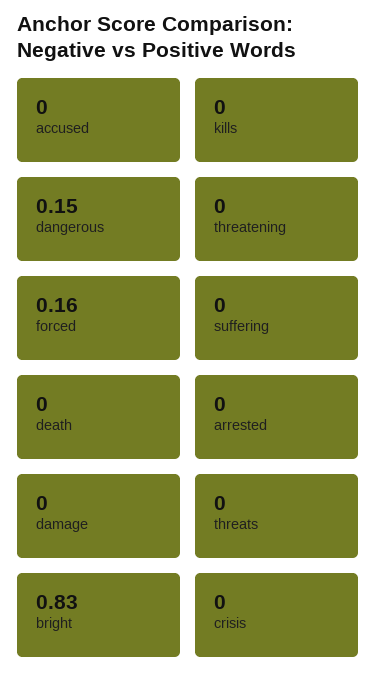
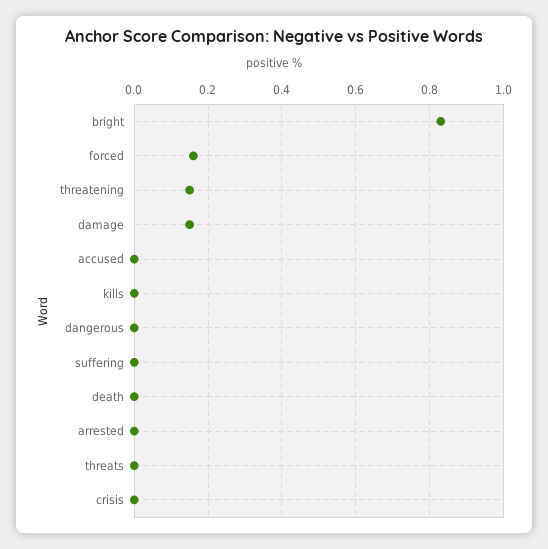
dangerous: 0.15 -> 0
threatening: 0 -> 0.15
damage: 0 -> 0.15

